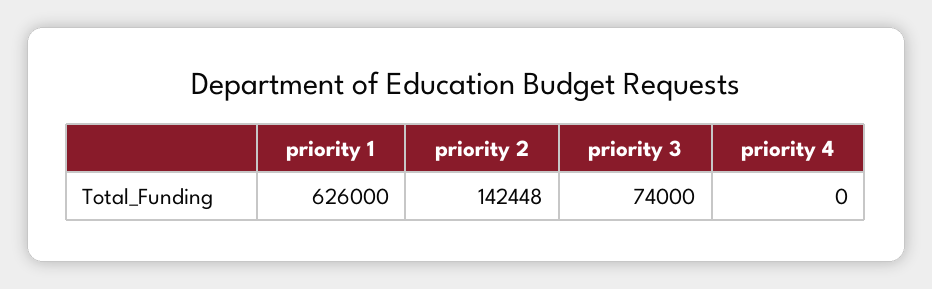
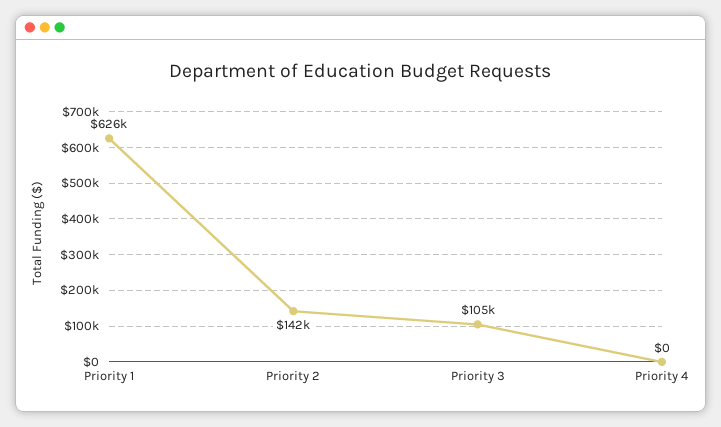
priority 3: 74000 -> 105000

